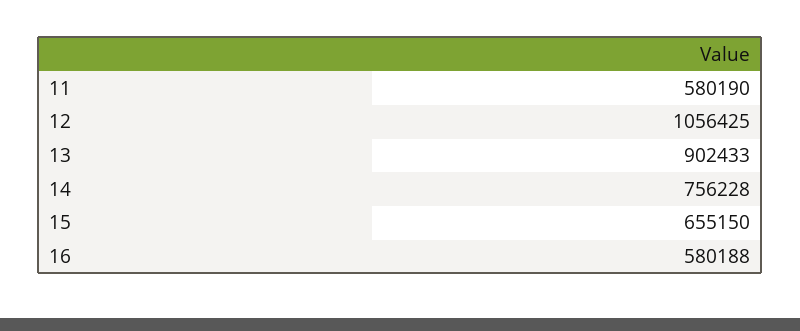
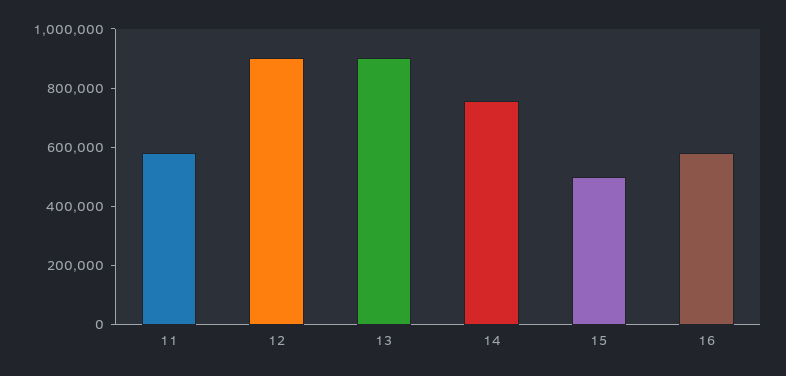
12: 1056425 -> 900000
15: 655150 -> 500000

